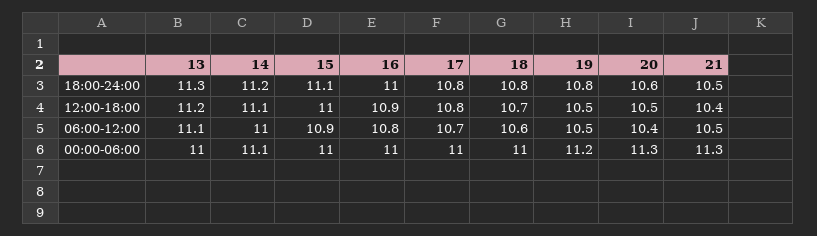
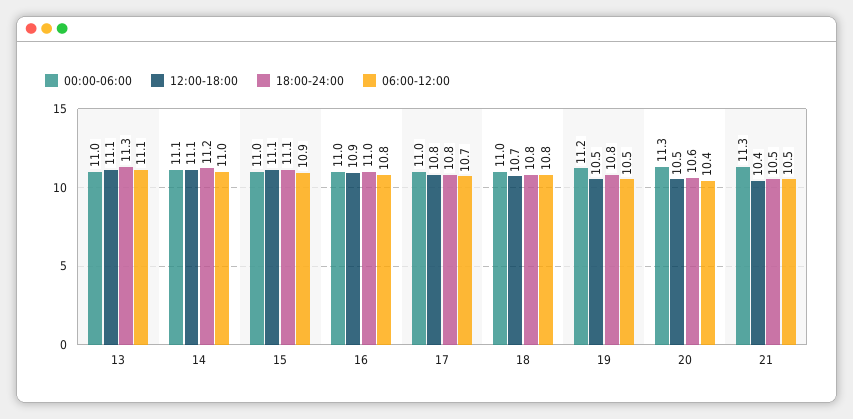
12:00-18:00, 13: 11.2 -> 11.1
12:00-18:00, 15: 11 -> 11.1
06:00-12:00, 18: 10.6 -> 10.8

